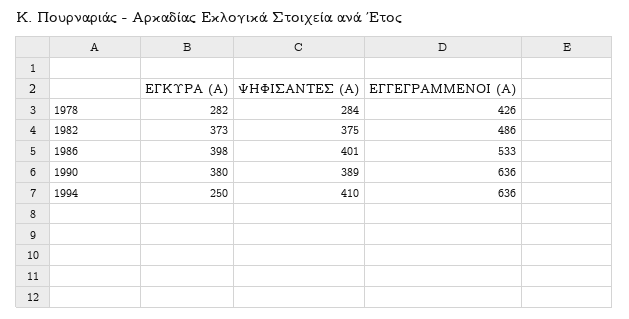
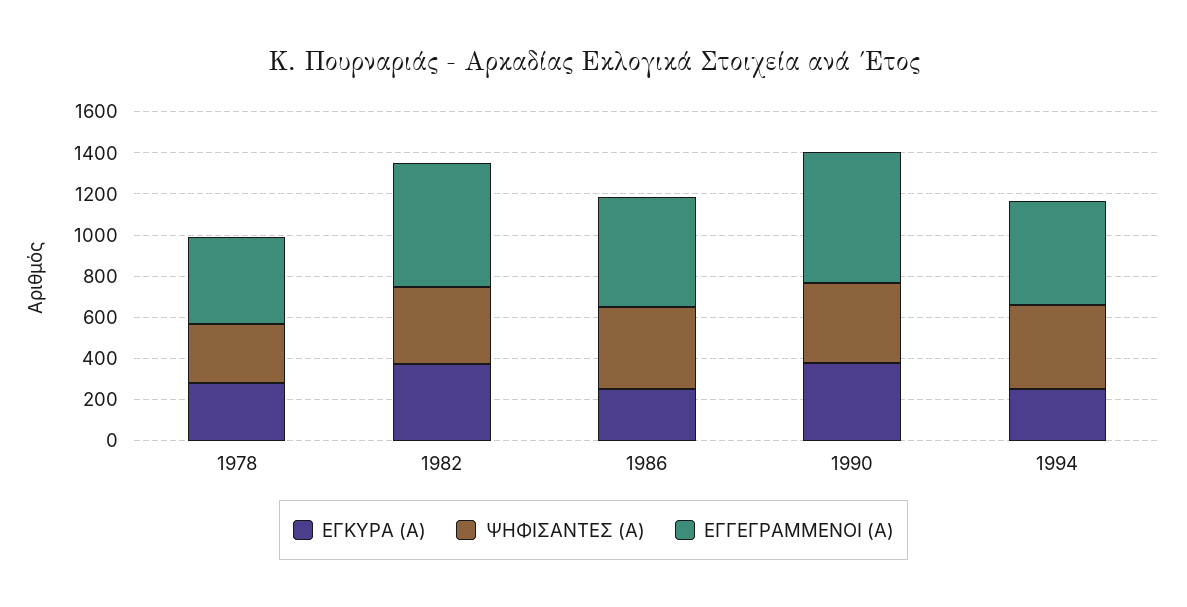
ΕΓΓΕΓΡΑΜΜΕΝΟΙ (Α), 1982: 486 -> 600
ΕΓΚΥΡΑ (Α), 1986: 398 -> 250
ΕΓΓΕΓΡΑΜΜΕΝΟΙ (Α), 1994: 636 -> 500

